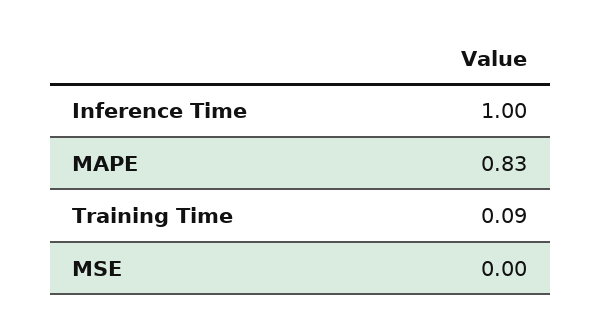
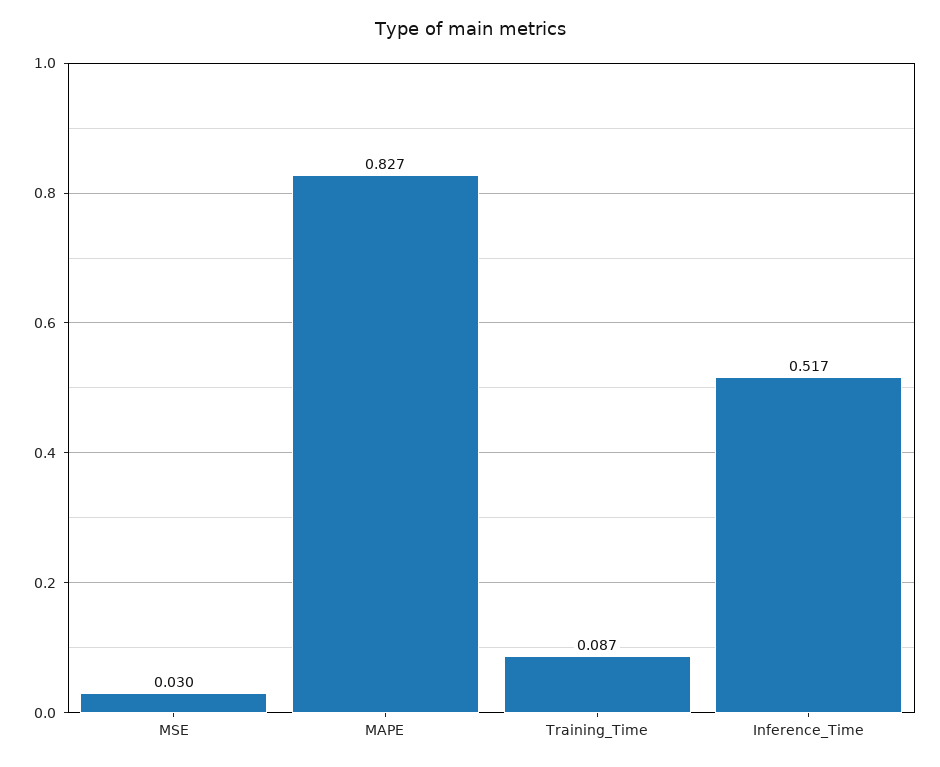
Inference Time: 1 -> 0.517
MSE: 0 -> 0.03

